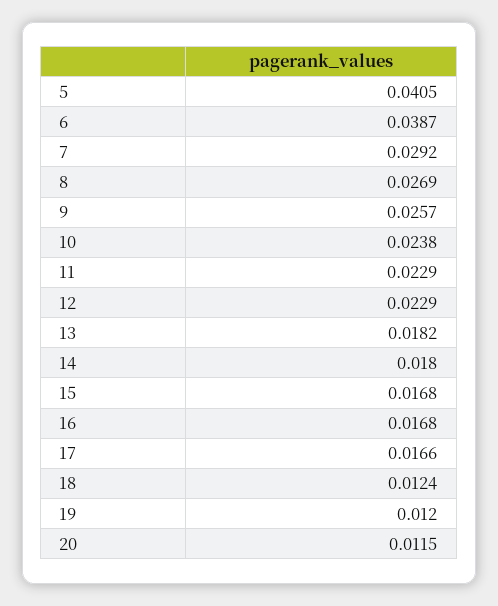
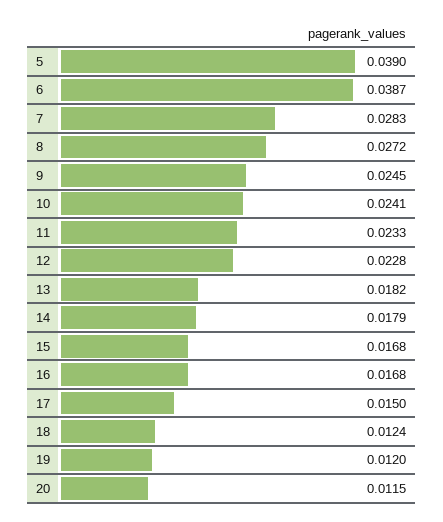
5: 0.0405 -> 0.039
7: 0.0292 -> 0.0283
8: 0.0269 -> 0.0272
9: 0.0257 -> 0.0245
10: 0.0238 -> 0.0241
11: 0.0229 -> 0.0233
12: 0.0229 -> 0.0228
14: 0.018 -> 0.0179
17: 0.0166 -> 0.015

